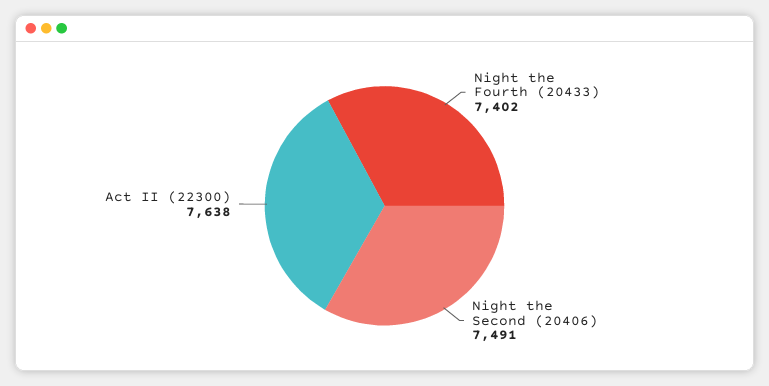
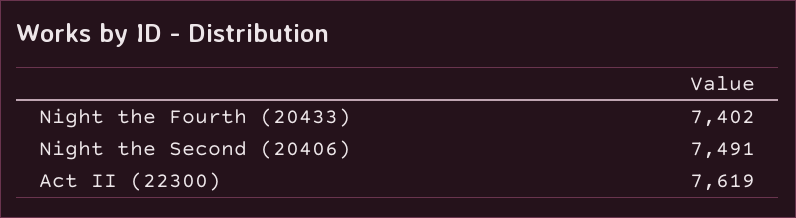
Act II (22300): 7638 -> 7619

